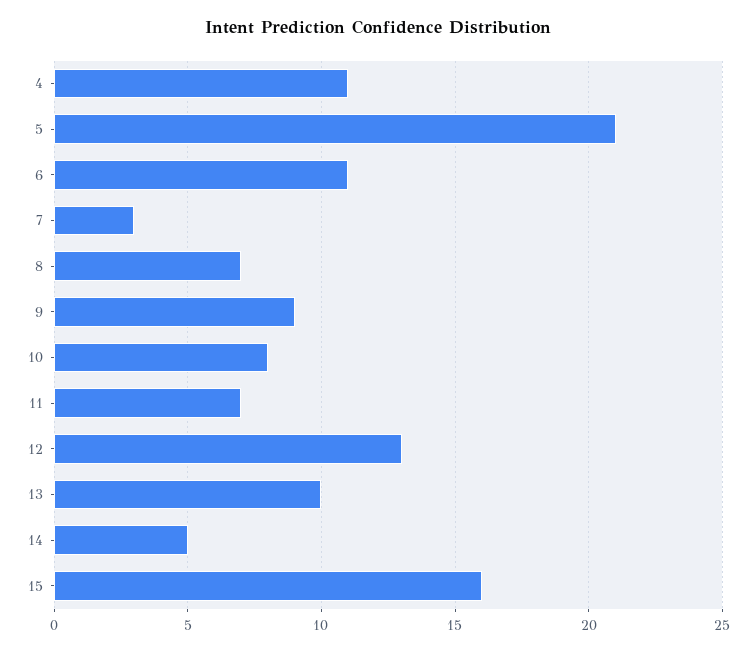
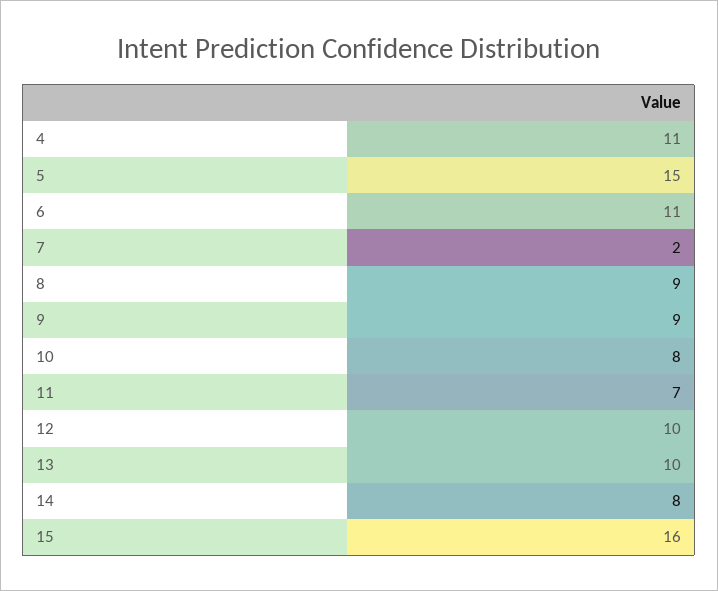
5: 21 -> 15
7: 3 -> 2
8: 7 -> 9
12: 13 -> 10
14: 5 -> 8

